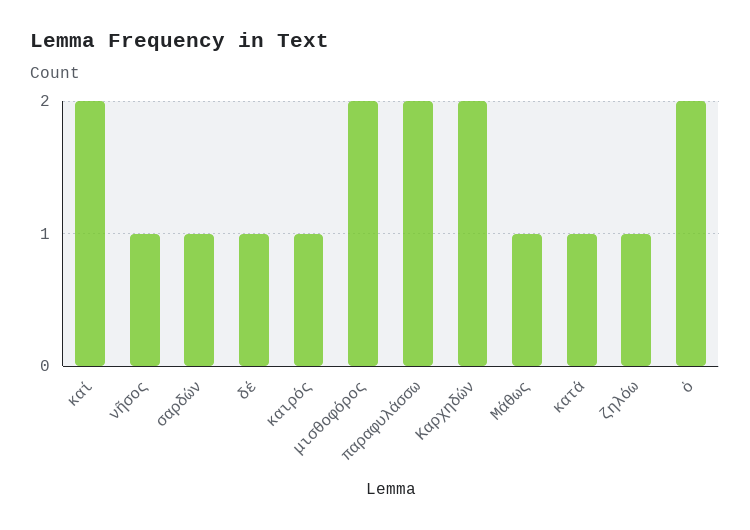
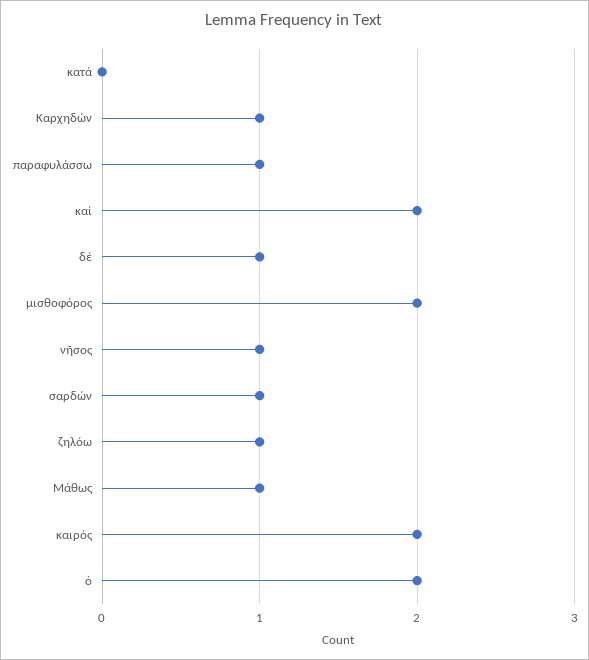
καιρός: 1 -> 2
παραφυλάσσω: 2 -> 1
Καρχηδών: 2 -> 1
κατά: 1 -> 0

